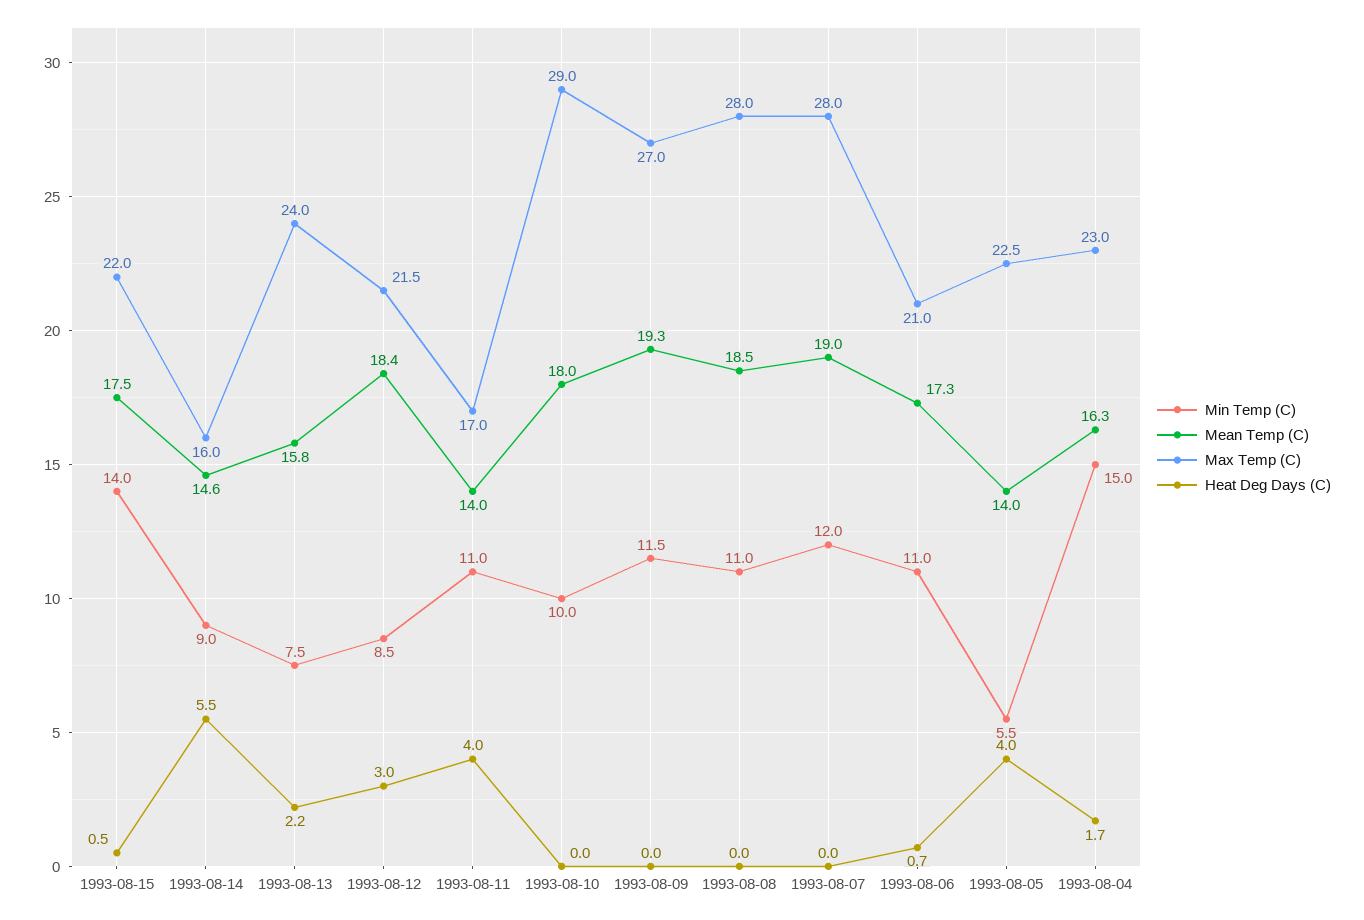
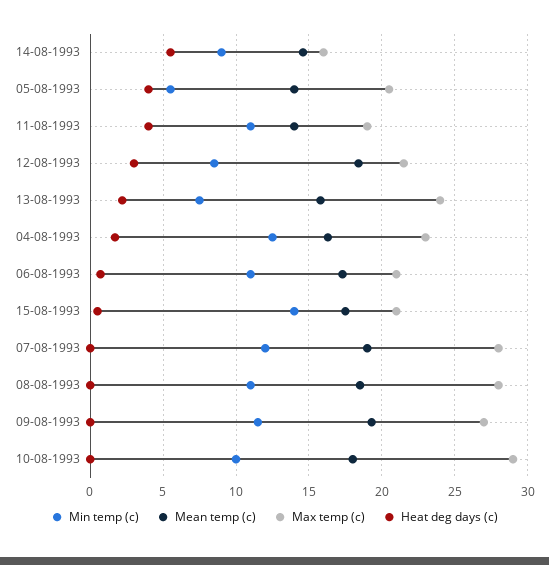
Max Temp (C), 1993-08-15: 22 -> 21
Max Temp (C), 1993-08-11: 17 -> 19
Max Temp (C), 1993-08-05: 22.5 -> 20.5
Min Temp (C), 1993-08-04: 15 -> 12.5

